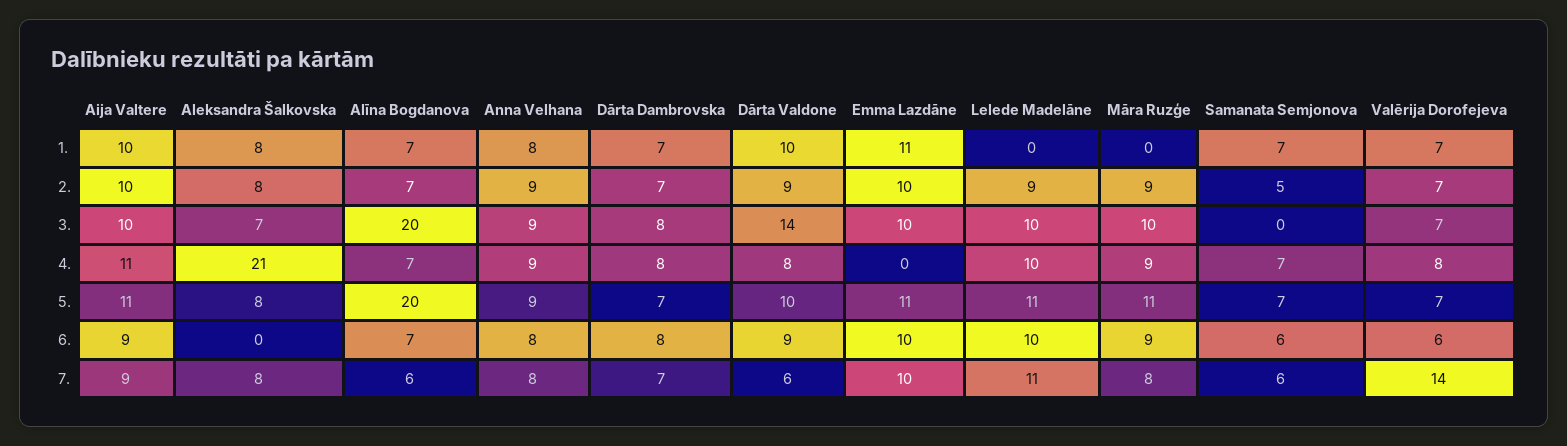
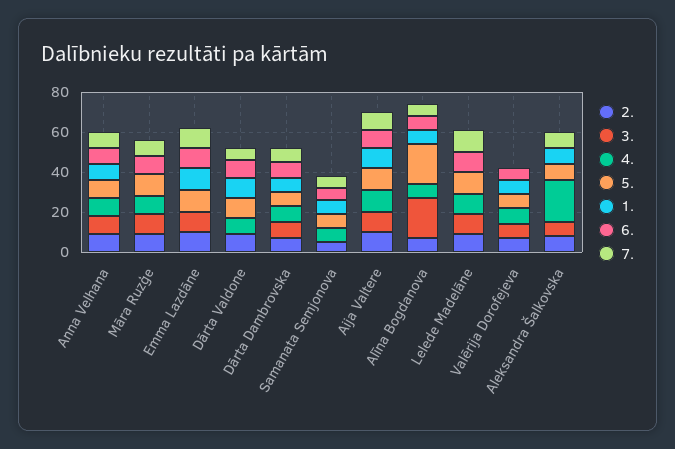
3., Dārta Valdone: 14 -> 0
7., Valērija Dorofejeva: 14 -> 0

